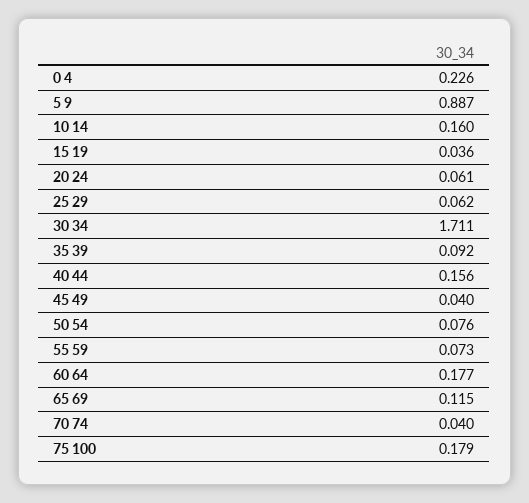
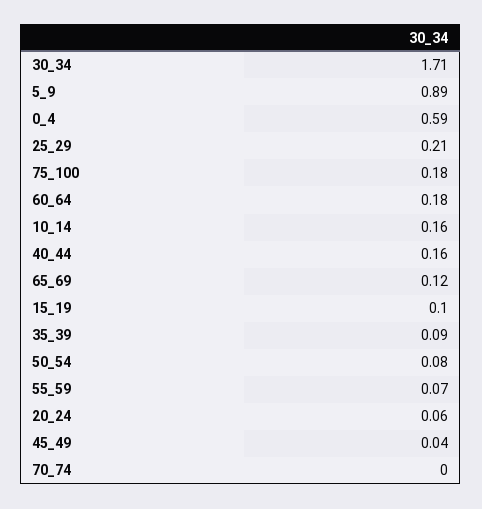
0 4: 0.226 -> 0.59
15 19: 0.036 -> 0.1
25 29: 0.062 -> 0.21
70 74: 0.04 -> 0

